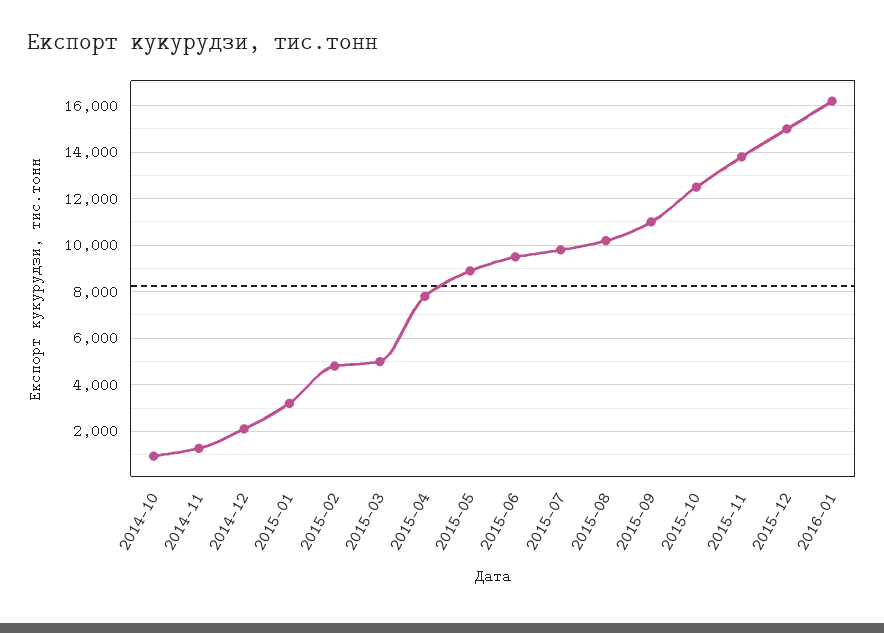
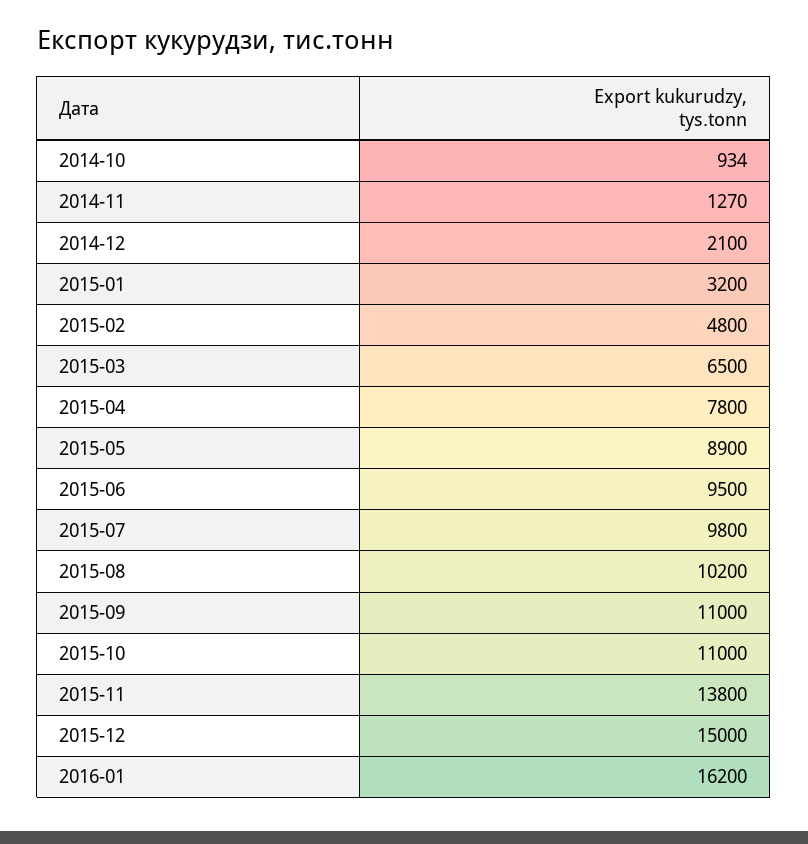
2015-03: 5000 -> 6500
2015-10: 12500 -> 11000

